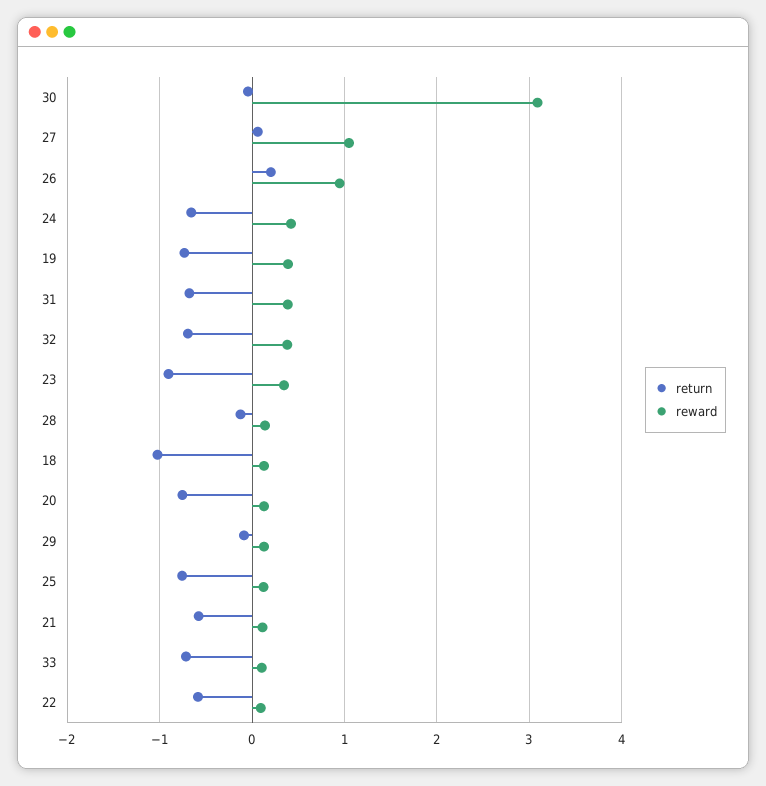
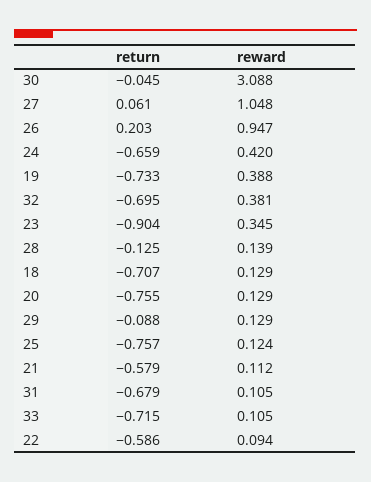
reward, 31: 0.4 -> 0.105
return, 18: -1 -> -0.707

